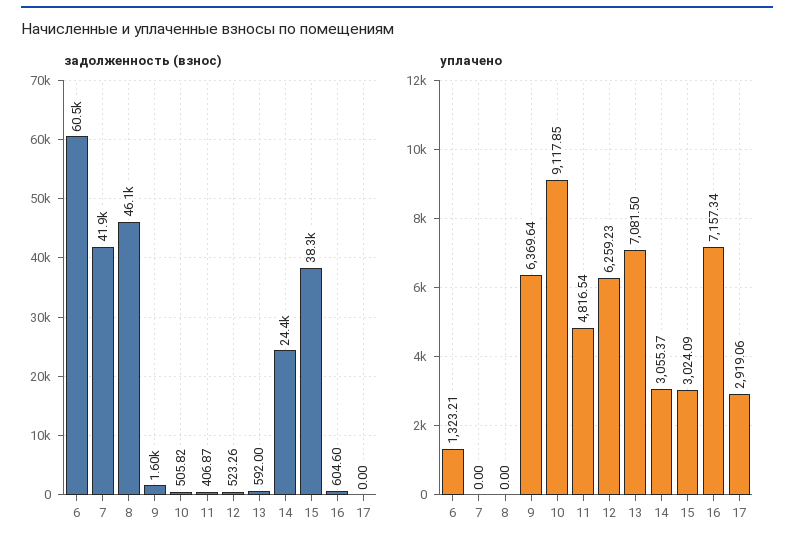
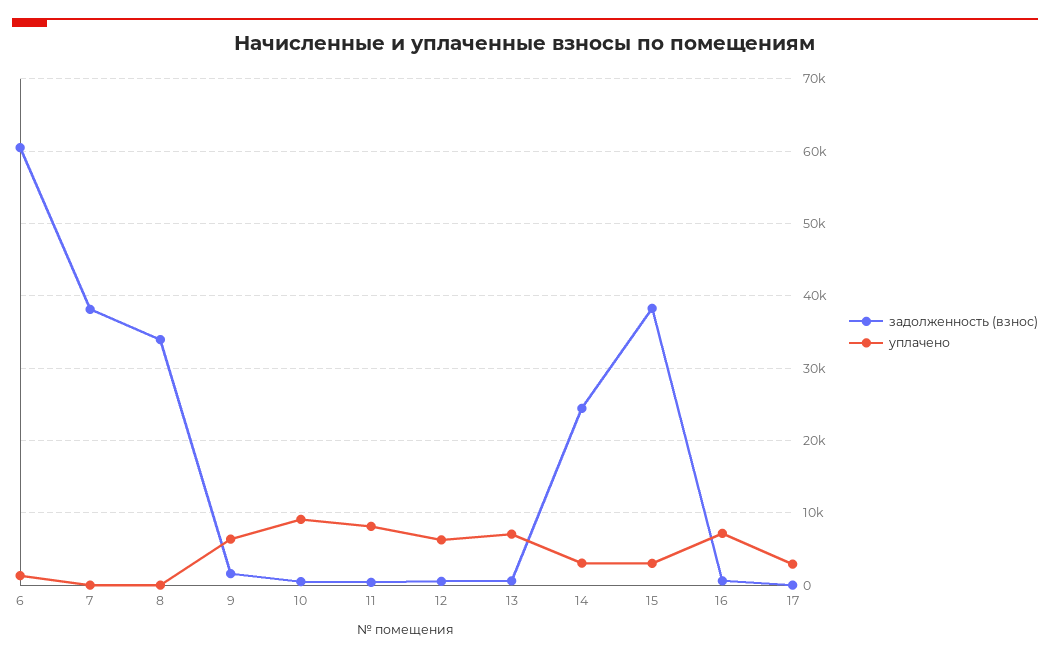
задолженность (взнос), 7: 41900 -> 38000
задолженность (взнос), 8: 46100 -> 34000
уплачено, 11: 4816.54 -> 8000

